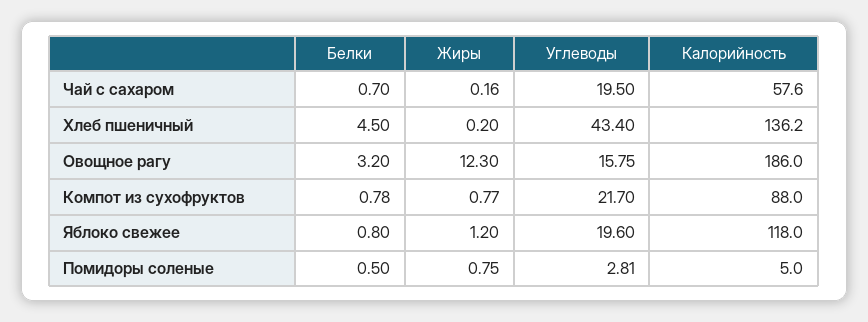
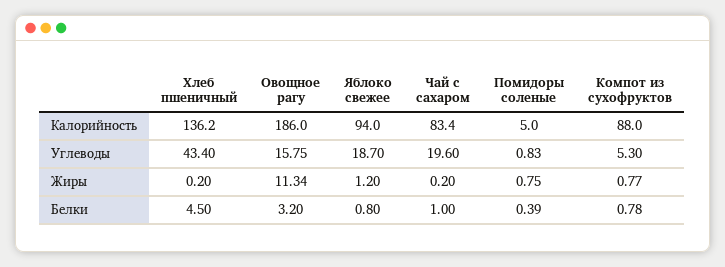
Белки, Чай с сахаром: 0.7 -> 1
Жиры, Чай с сахаром: 0.16 -> 0.2
Углеводы, Чай с сахаром: 19.5 -> 19.6
Калорийность, Чай с сахаром: 57.6 -> 83.4
Жиры, Овощное рагу: 12.3 -> 11.34
Углеводы, Компот из сухофруктов: 21.7 -> 5.3
Углеводы, Яблоко свежее: 19.6 -> 18.7
Калорийность, Яблоко свежее: 118 -> 94
Белки, Помидоры соленые: 0.5 -> 0.39
Углеводы, Помидоры соленые: 2.81 -> 0.83

